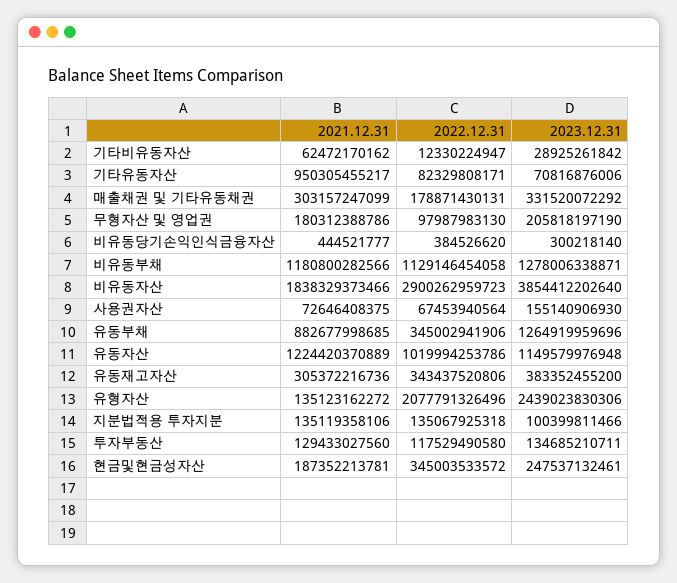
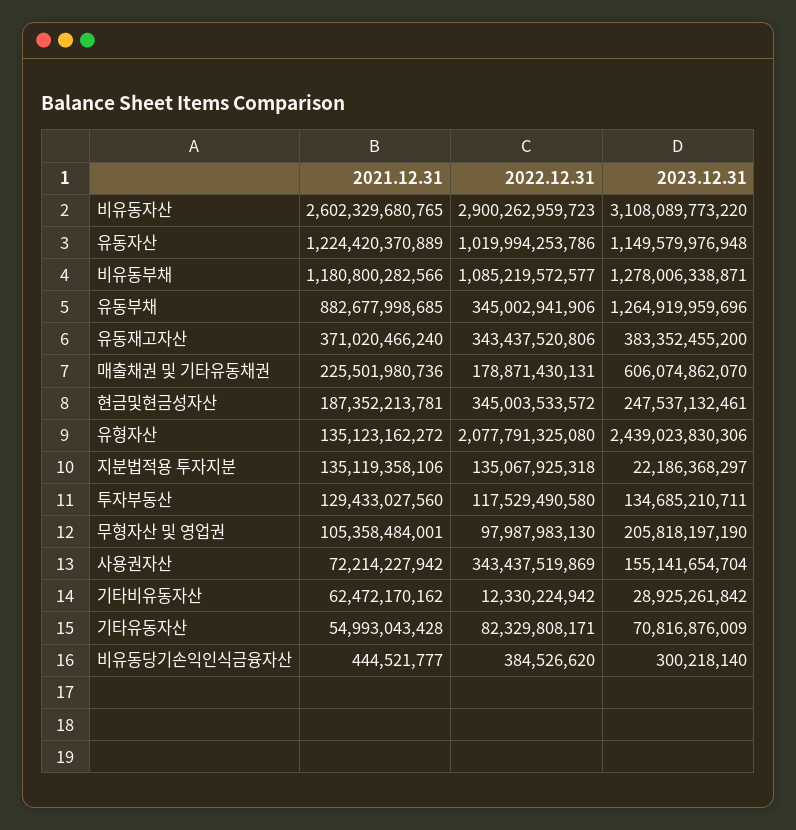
2022.12.31, 기타비유동자산: 12330224947 -> 12330224942
2021.12.31, 기타유동자산: 950305455217 -> 54993043428
2023.12.31, 기타유동자산: 70816876006 -> 70816876009
2021.12.31, 매출채권 및 기타유동채권: 303157247099 -> 225501980736
2023.12.31, 매출채권 및 기타유동채권: 331520072292 -> 606074862070
2021.12.31, 무형자산 및 영업권: 180312388786 -> 105358484001
2022.12.31, 비유동부채: 1129146454058 -> 1085219572577
2021.12.31, 비유동자산: 1838329373466 -> 2602329680765
2023.12.31, 비유동자산: 3854412202640 -> 3108089773220
2021.12.31, 사용권자산: 72646408375 -> 72214227942
2022.12.31, 사용권자산: 67453940564 -> 343437519869
2023.12.31, 사용권자산: 155140906930 -> 155141654704
2021.12.31, 유동재고자산: 305372216736 -> 371020466240
2022.12.31, 유형자산: 2077791326496 -> 2077791325080
2023.12.31, 지분법적용 투자지분: 100399811466 -> 22186368297

